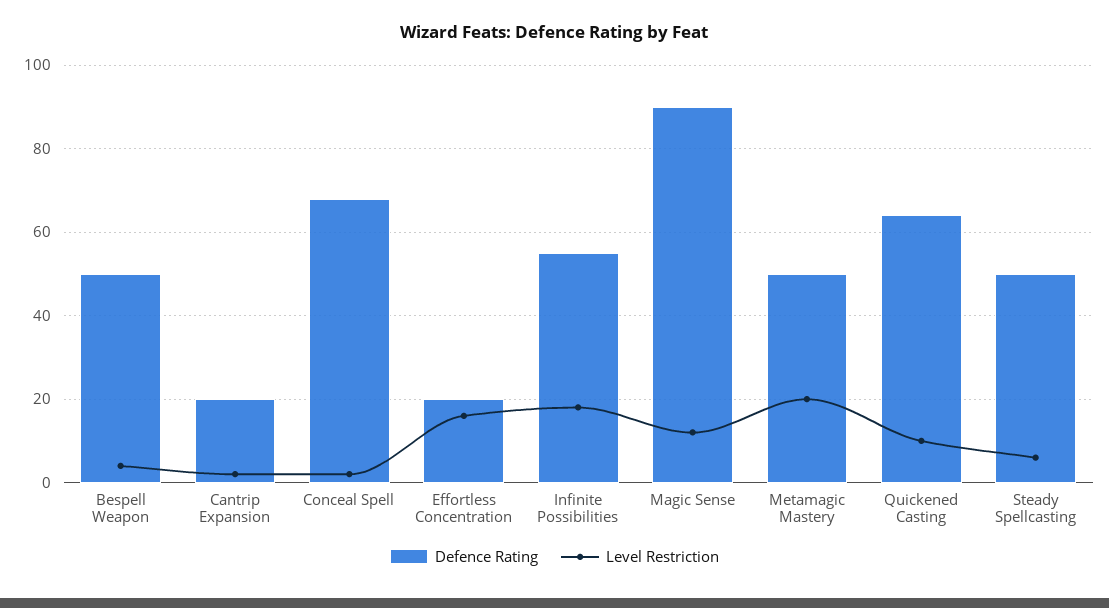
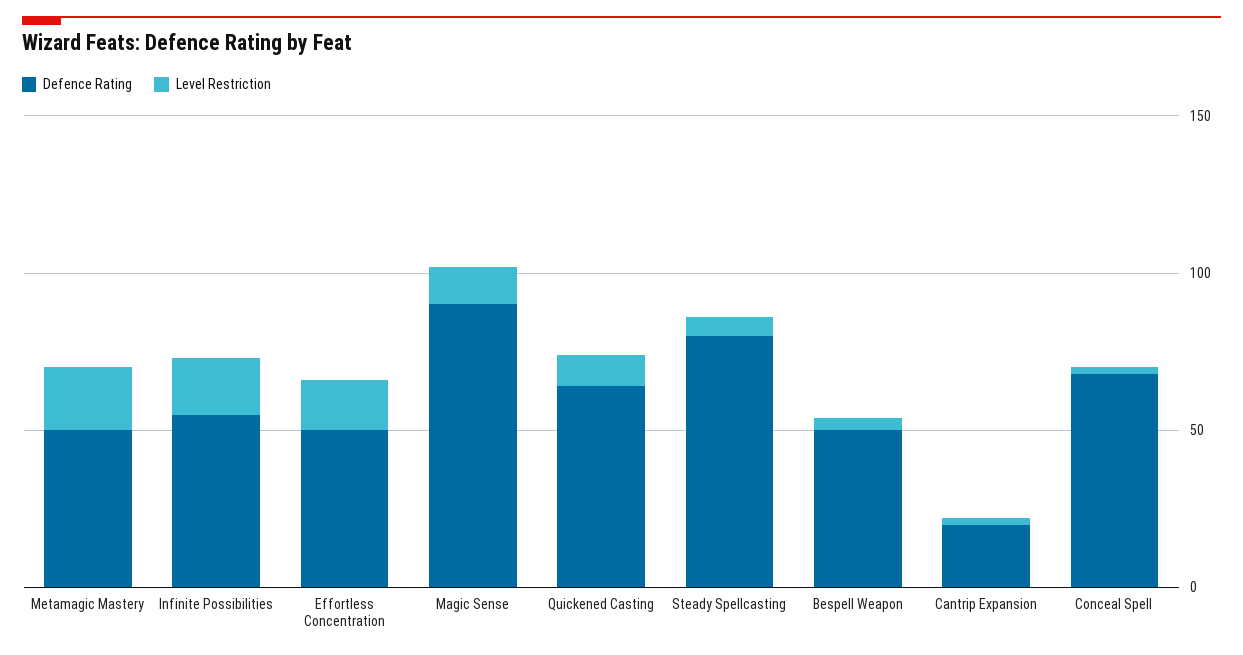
Defence Rating, Effortless Concentration: 20 -> 50
Defence Rating, Steady Spellcasting: 50 -> 80

